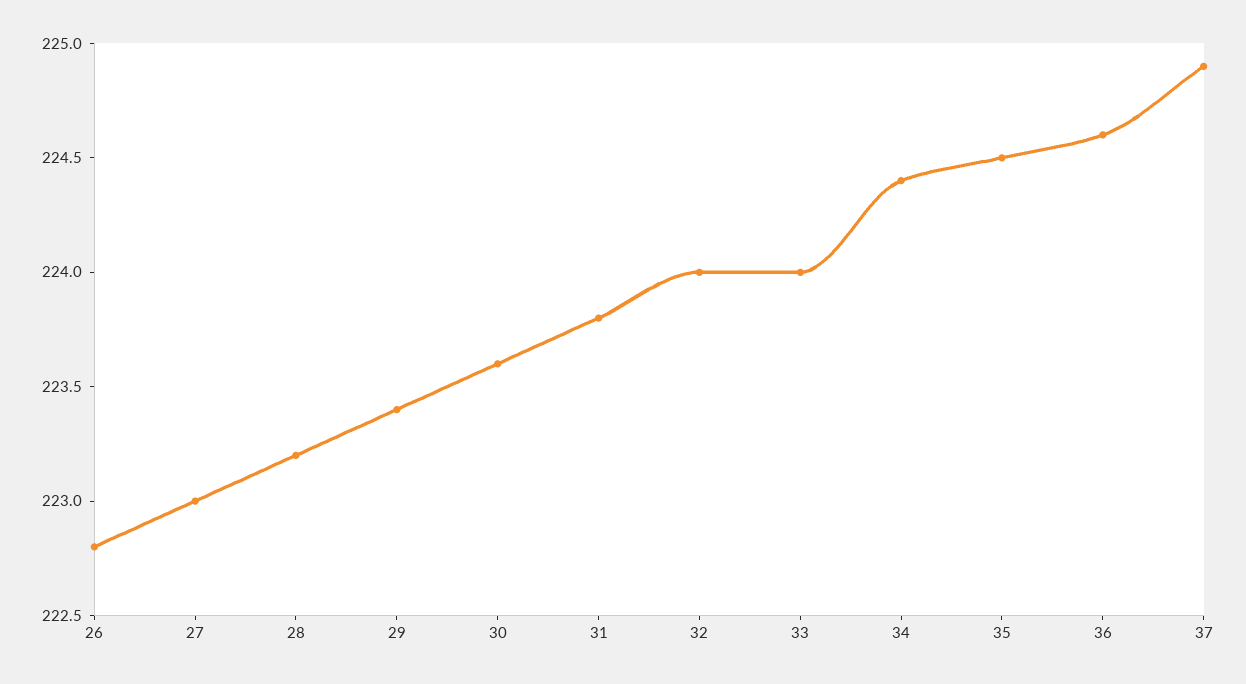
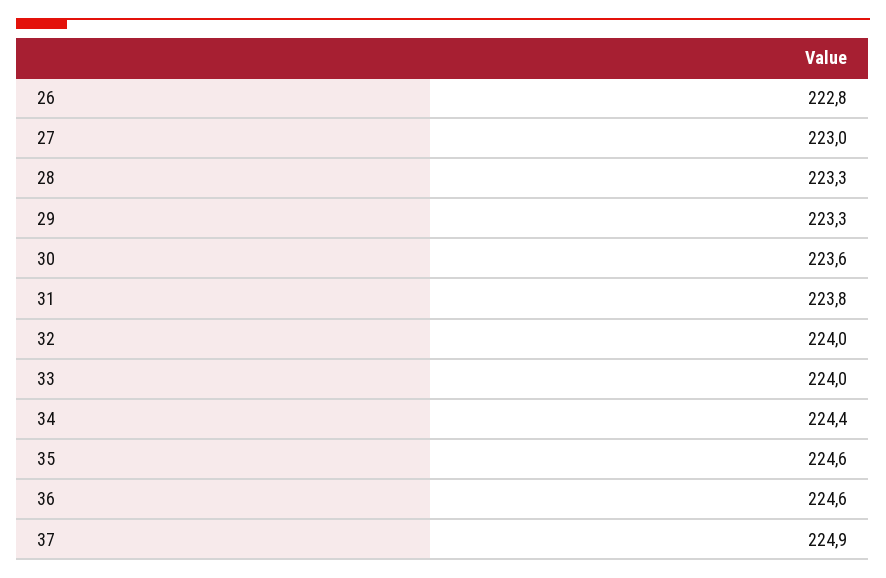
28: 223.2 -> 223.3
29: 223.4 -> 223.3
35: 224.5 -> 224.6

